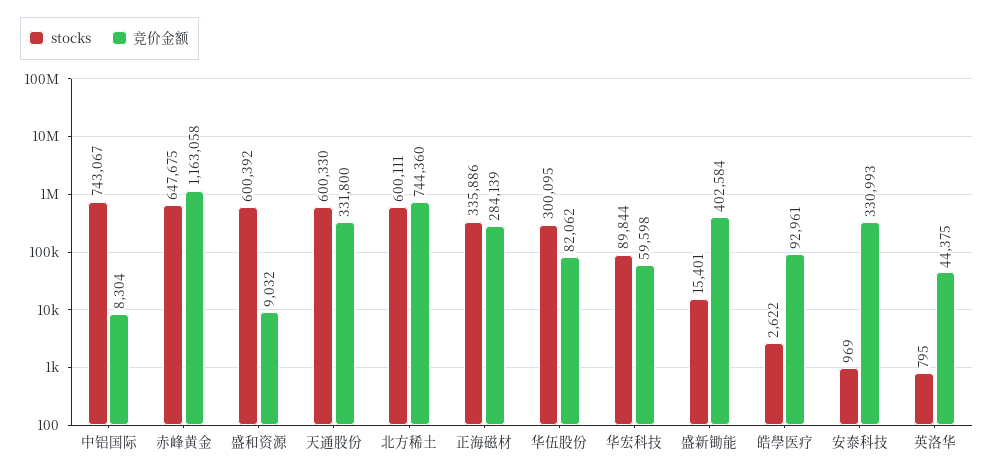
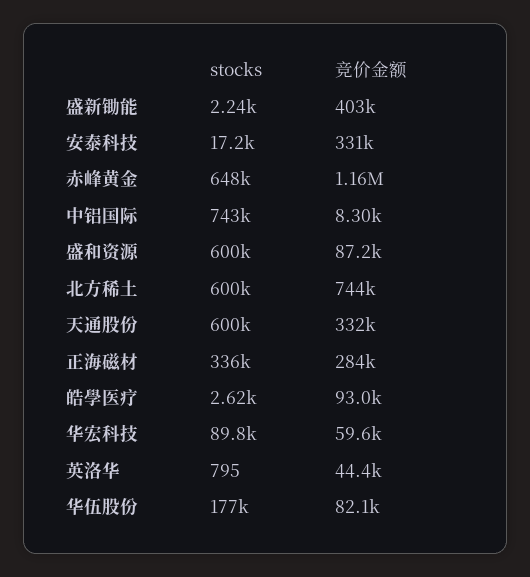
竞价金额, 盛和资源: 9032 -> 87200
stocks, 华伍股份: 300095 -> 177000
stocks, 盛新锄能: 15401 -> 2240
stocks, 安泰科技: 969 -> 17200

